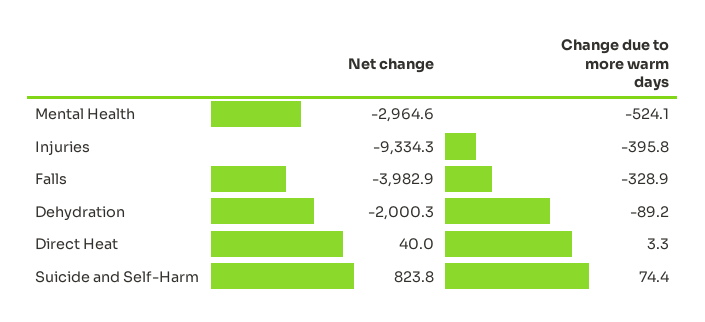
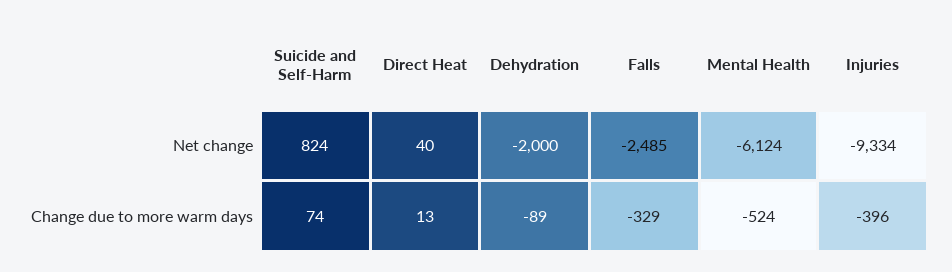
Net change, Mental Health: -2964.6 -> -6124
Net change, Falls: -3982.9 -> -2485
Change due to more warm days, Direct Heat: 3.3 -> 13

